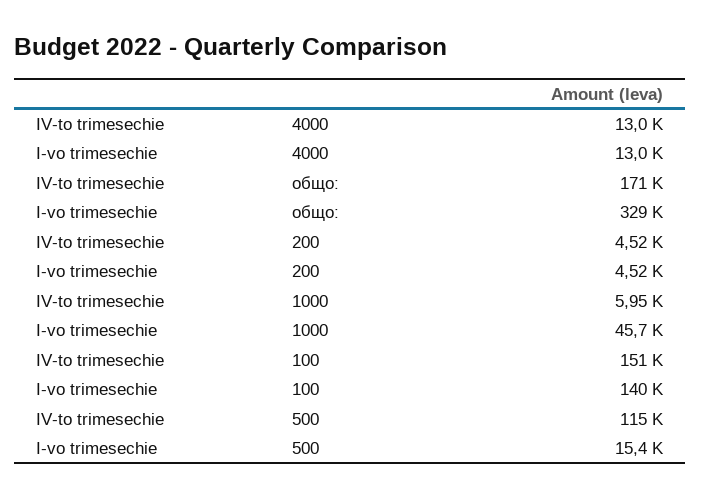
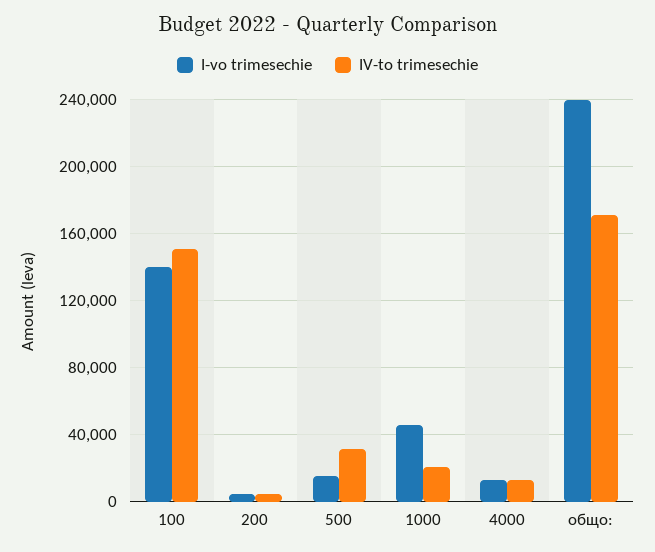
I-vo trimesechie, общо:: 329000 -> 240000
IV-to trimesechie, 1000: 5950 -> 20000
IV-to trimesechie, 500: 115000 -> 30000

